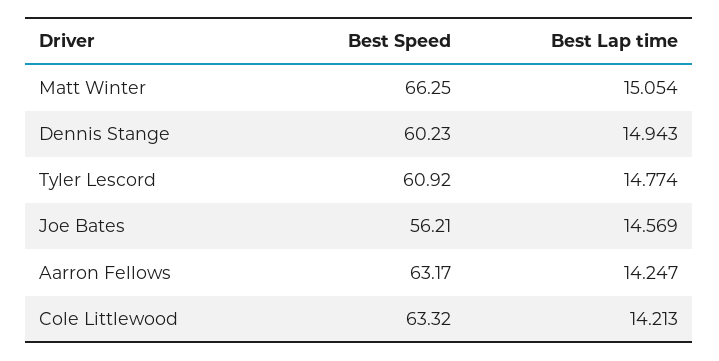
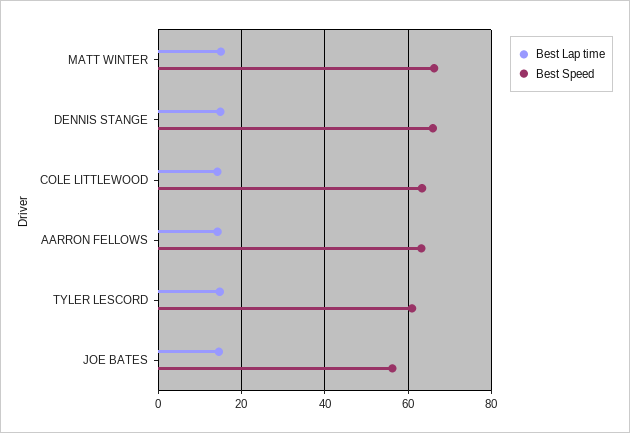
Best Speed, Dennis Stange: 60.23 -> 66

